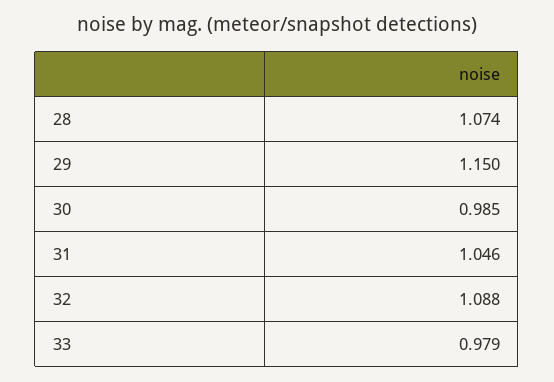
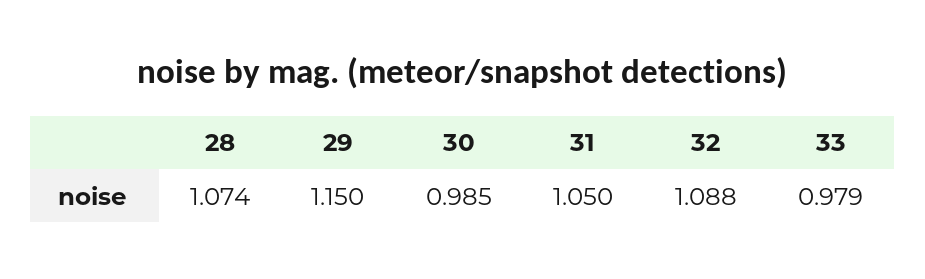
31: 1.046 -> 1.05

